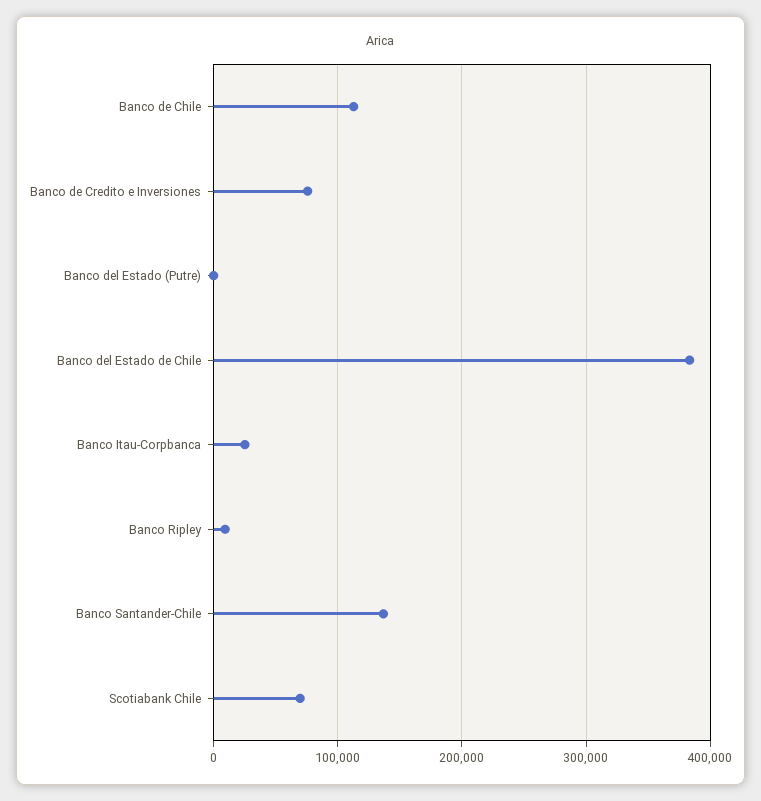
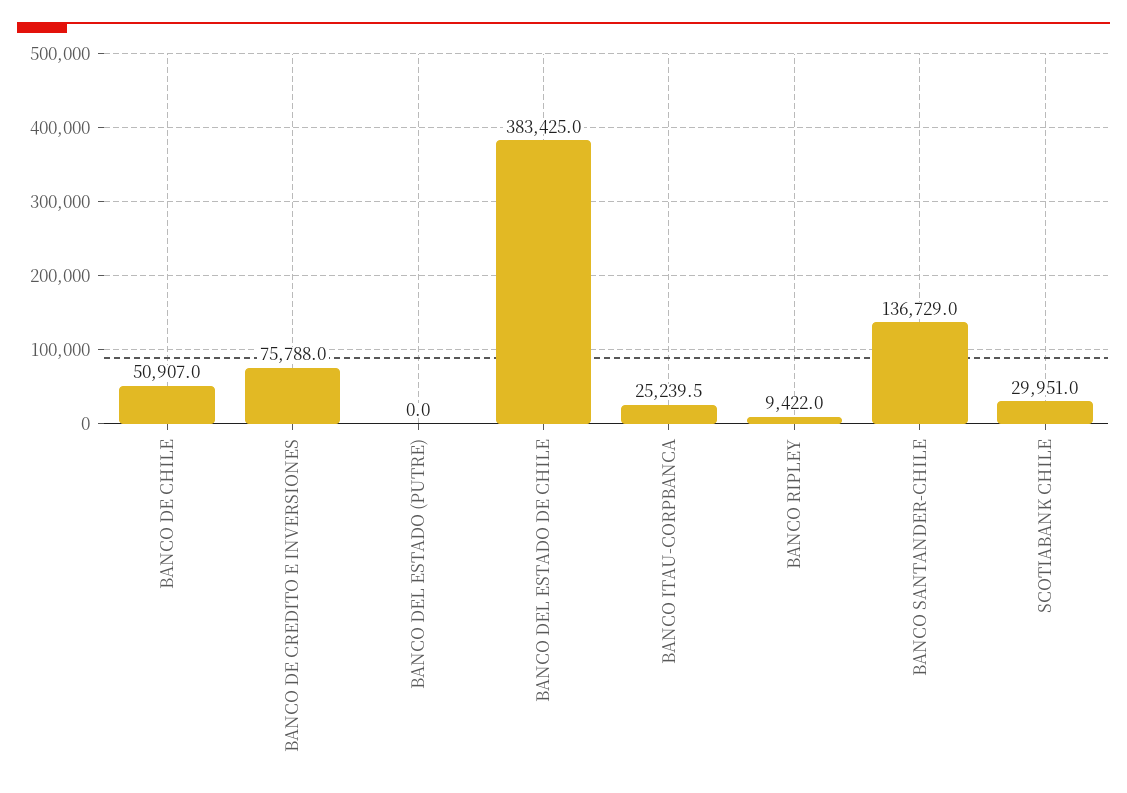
Banco de Chile: 110000 -> 50907
Scotiabank Chile: 70000 -> 29951

